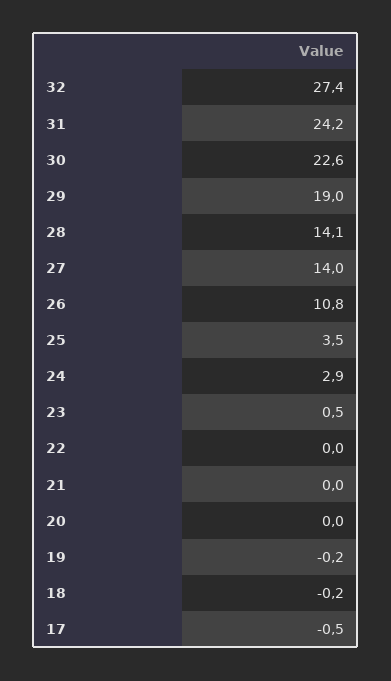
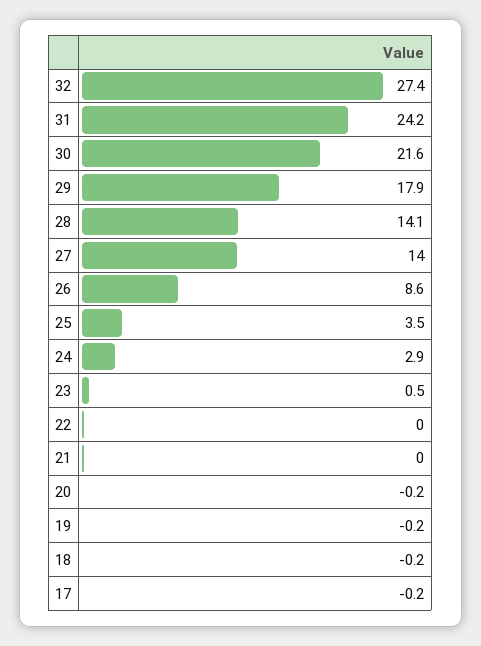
30: 22.6 -> 21.6
29: 19 -> 17.9
26: 10.8 -> 8.6
20: 0 -> -0.2
17: -0.5 -> -0.2

